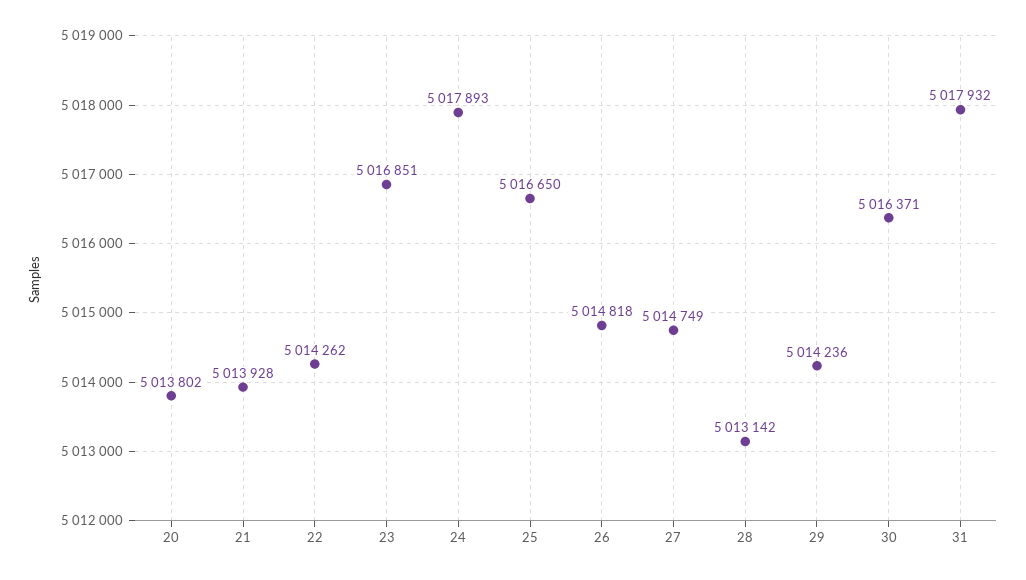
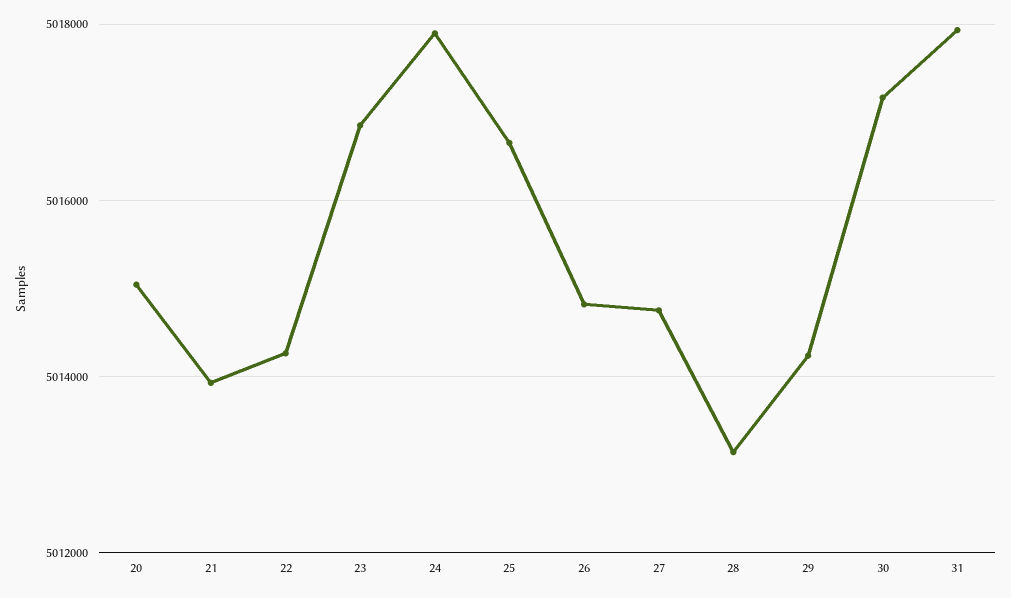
20: 5013802 -> 5015000
30: 5016371 -> 5017200

